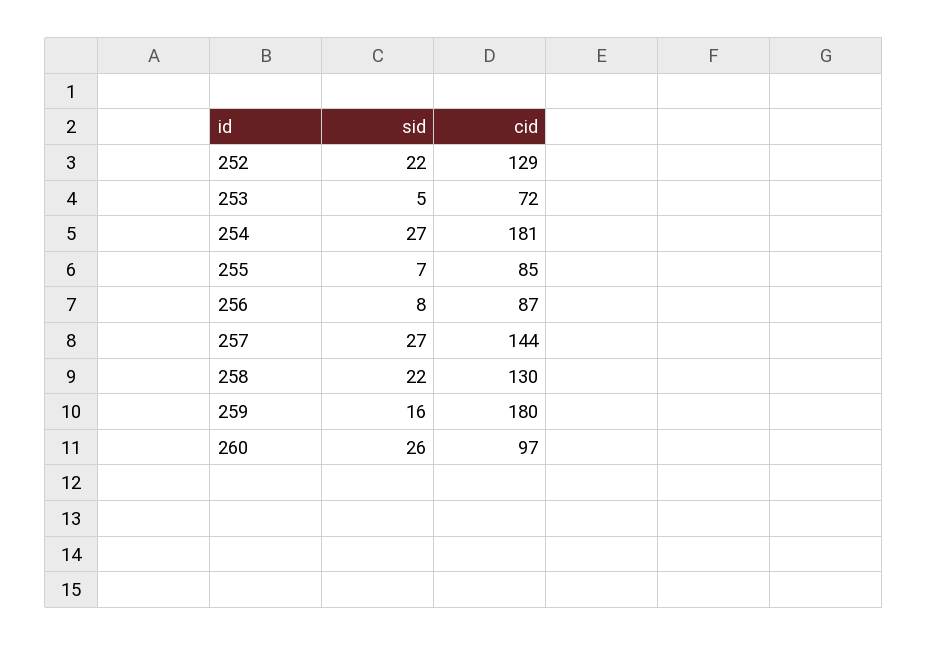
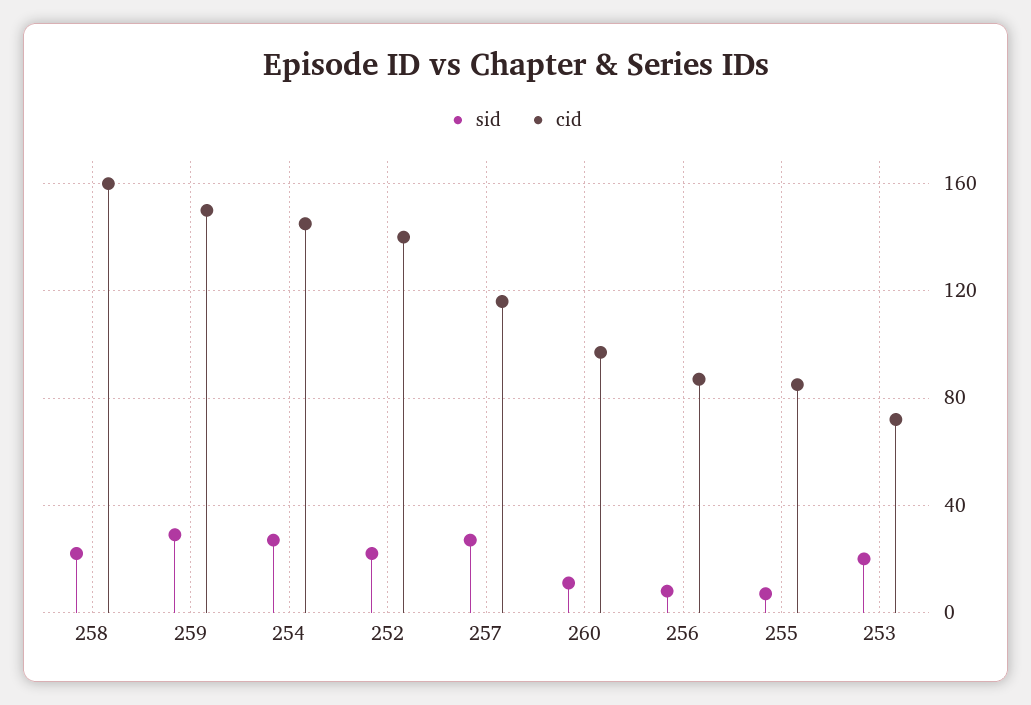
cid, 252: 129 -> 140
sid, 253: 5 -> 20
cid, 254: 181 -> 145
cid, 257: 144 -> 115
cid, 258: 130 -> 160
sid, 259: 16 -> 30
cid, 259: 180 -> 150
sid, 260: 26 -> 10

